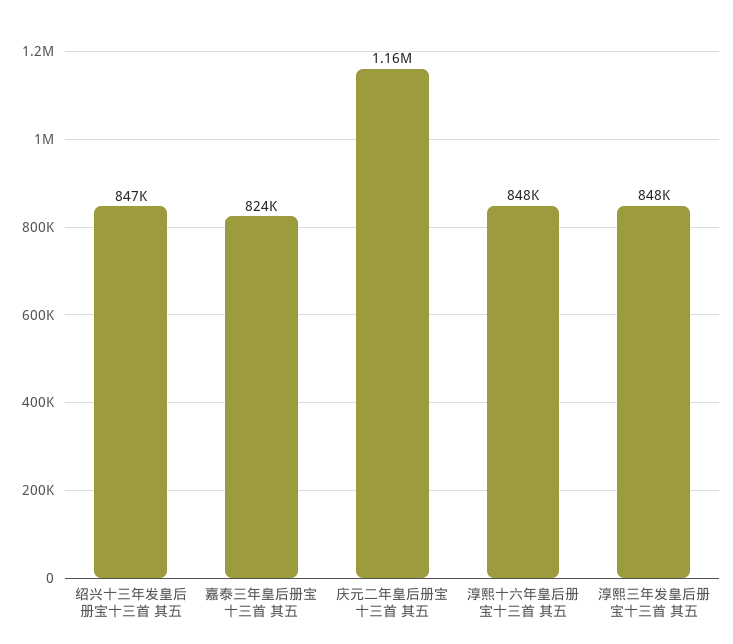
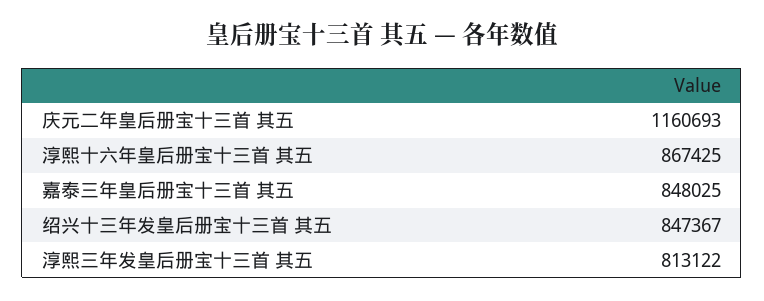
嘉泰三年皇后册宝十三首 其五: 824000 -> 848025
淳熙十六年皇后册宝十三首 其五: 848000 -> 867425
淳熙三年发皇后册宝十三首 其五: 848000 -> 813122

